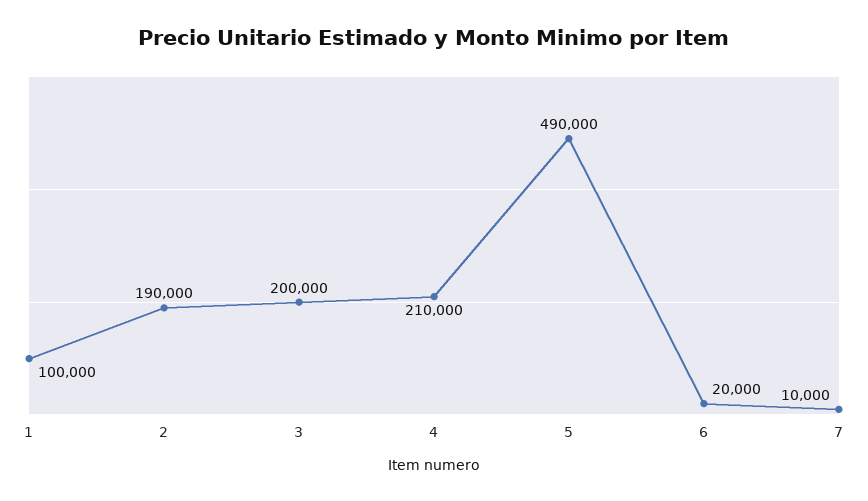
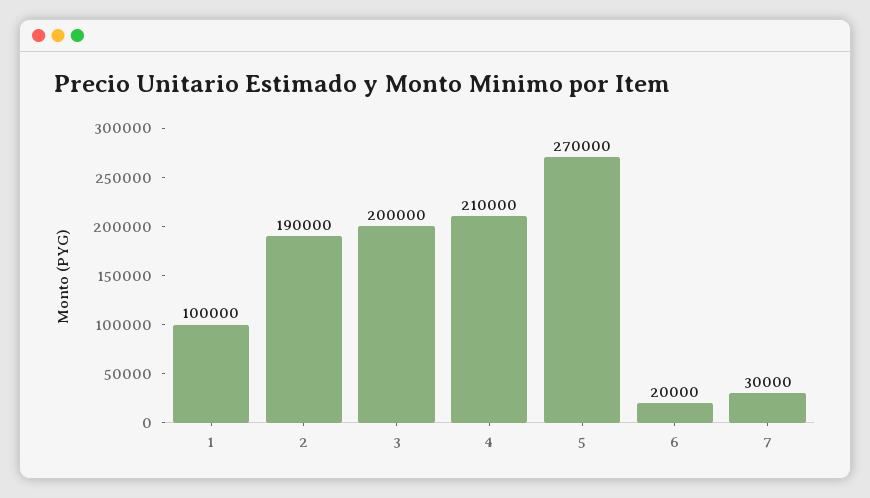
5: 490000 -> 270000
7: 10000 -> 30000

